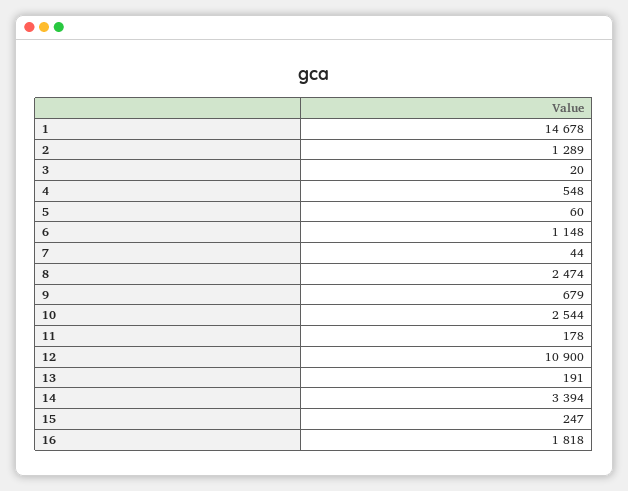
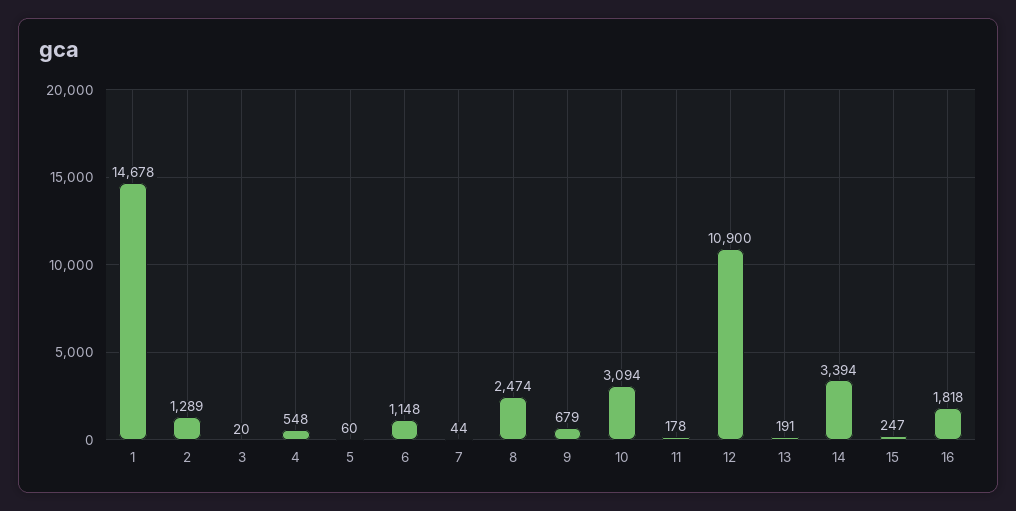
10: 2544 -> 3094

